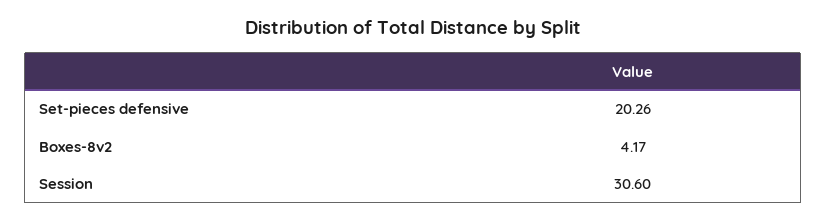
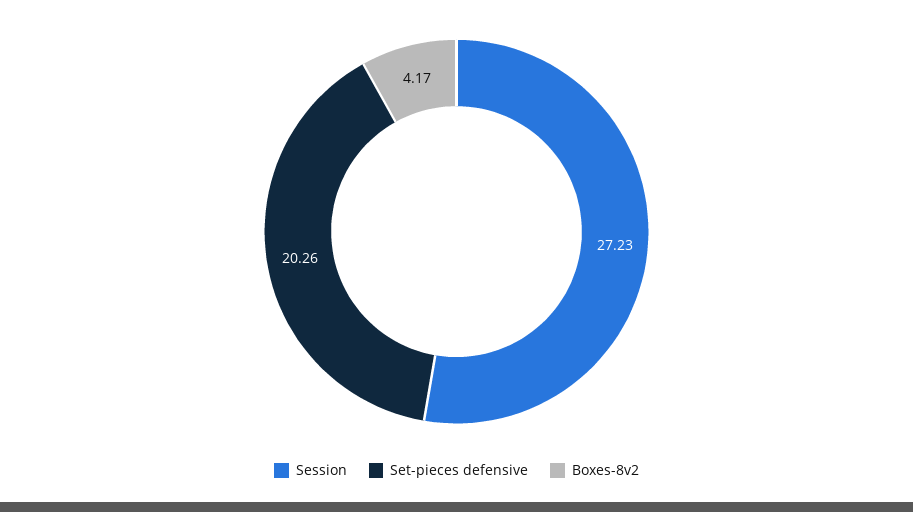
Session: 30.6 -> 27.23

